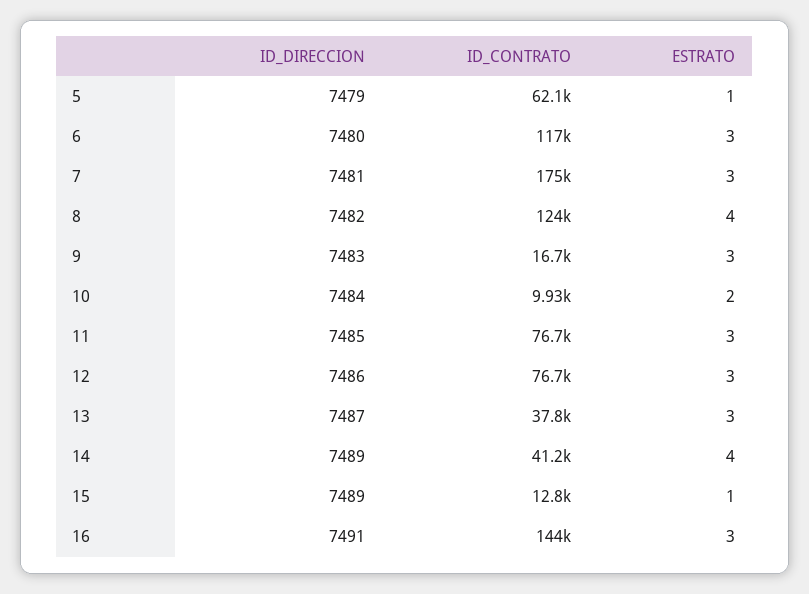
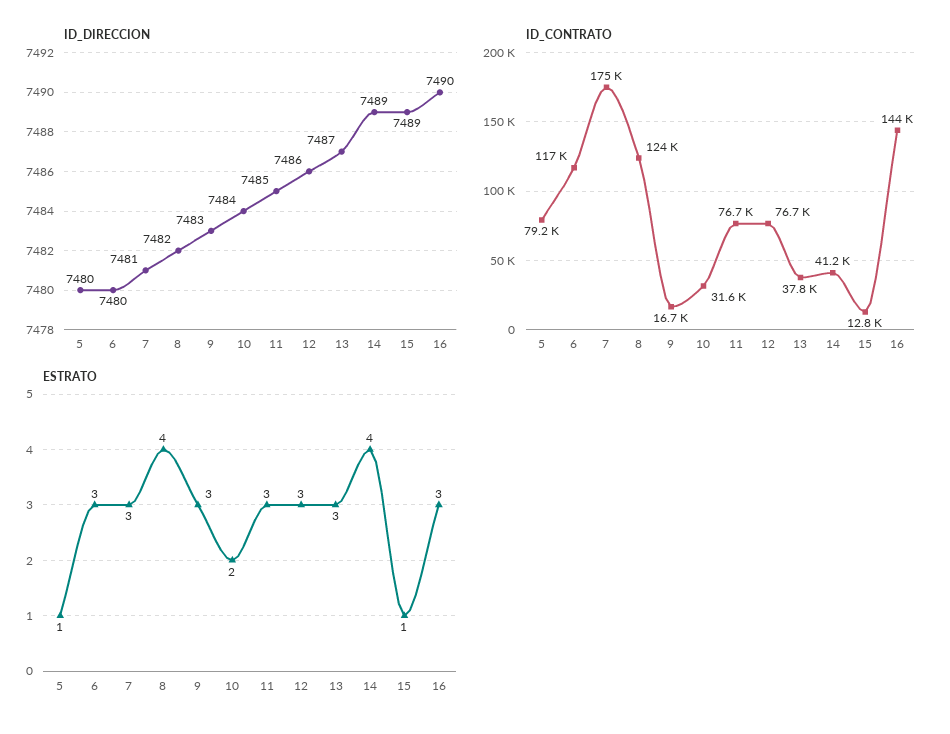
ID_DIRECCION, 5: 7479 -> 7480
ID_CONTRATO, 5: 62100 -> 79200
ID_CONTRATO, 10: 9930 -> 31600
ID_DIRECCION, 16: 7491 -> 7490

